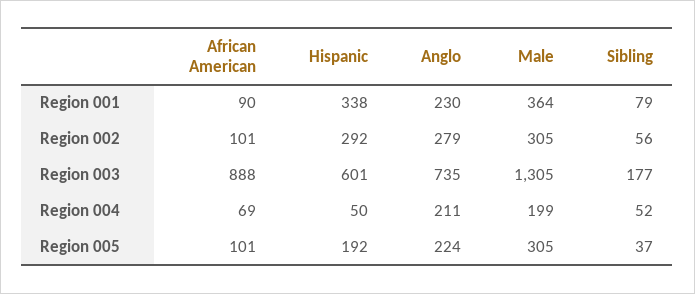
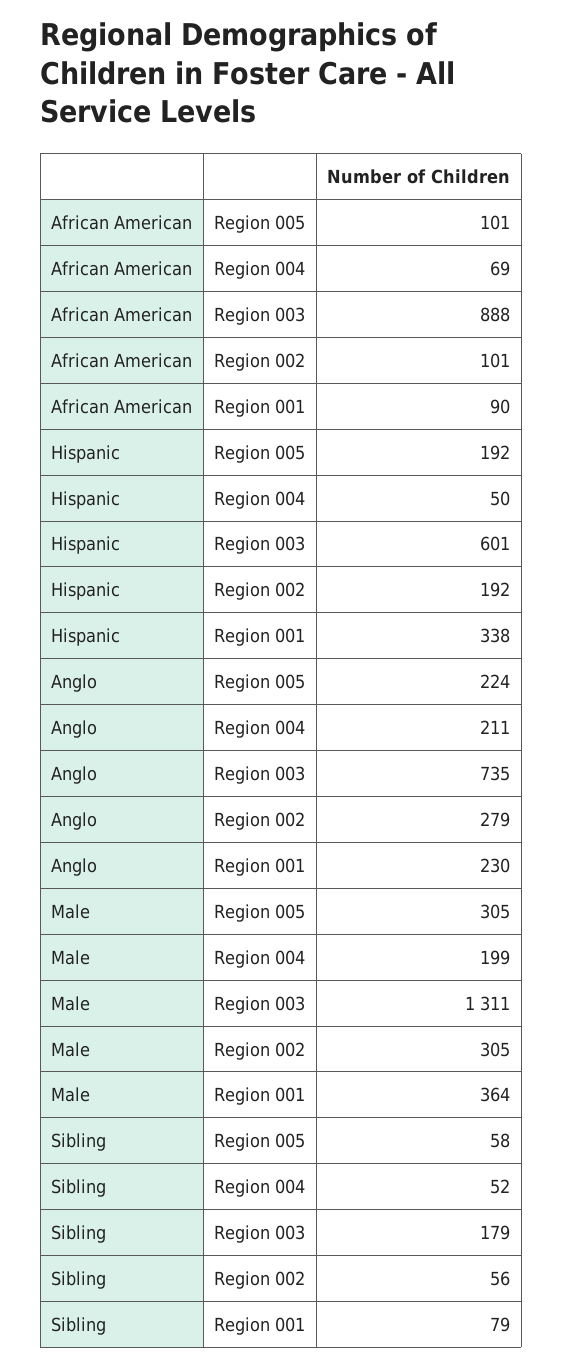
Hispanic, Region 002: 292 -> 192
Male, Region 003: 1305 -> 1311
Sibling, Region 003: 177 -> 179
Sibling, Region 005: 37 -> 58

